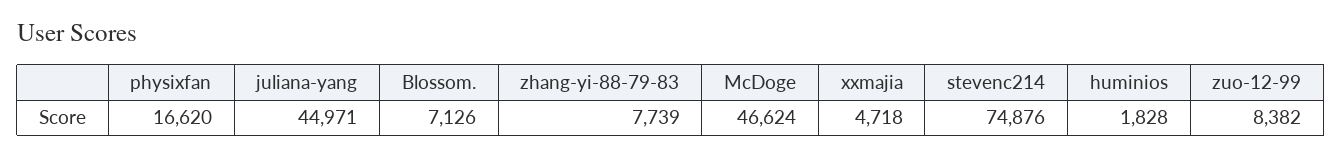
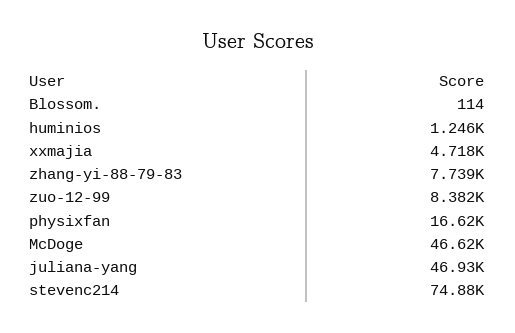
juliana-yang: 44971 -> 46930
Blossom.: 7126 -> 114
huminios: 1828 -> 1246

